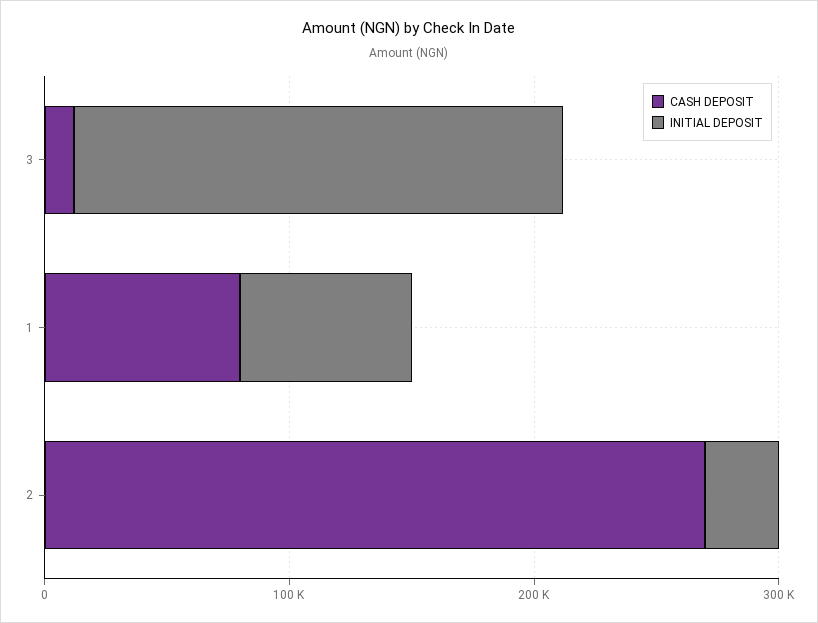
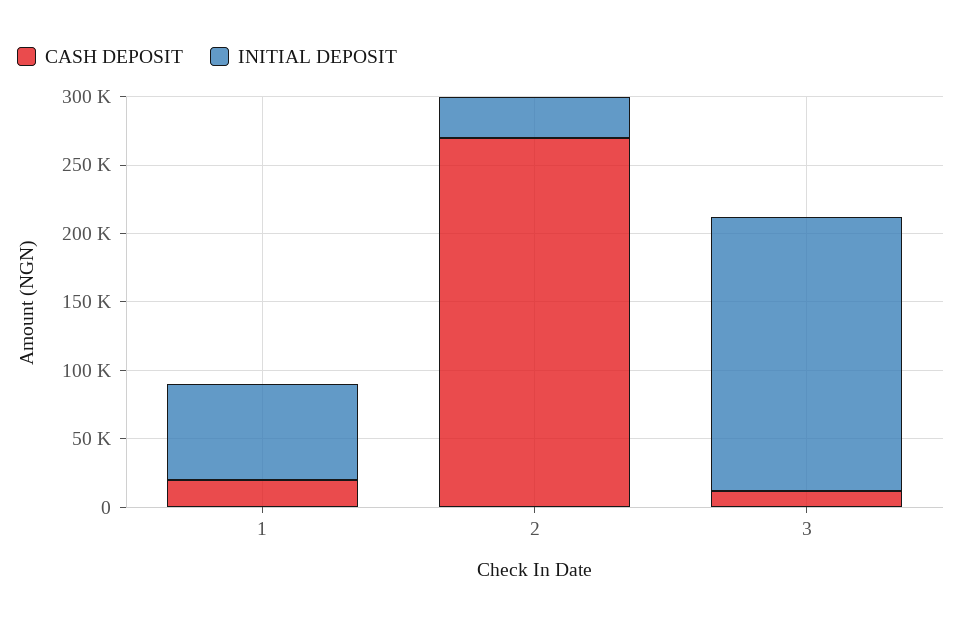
CASH DEPOSIT, 1: 80000 -> 20000

